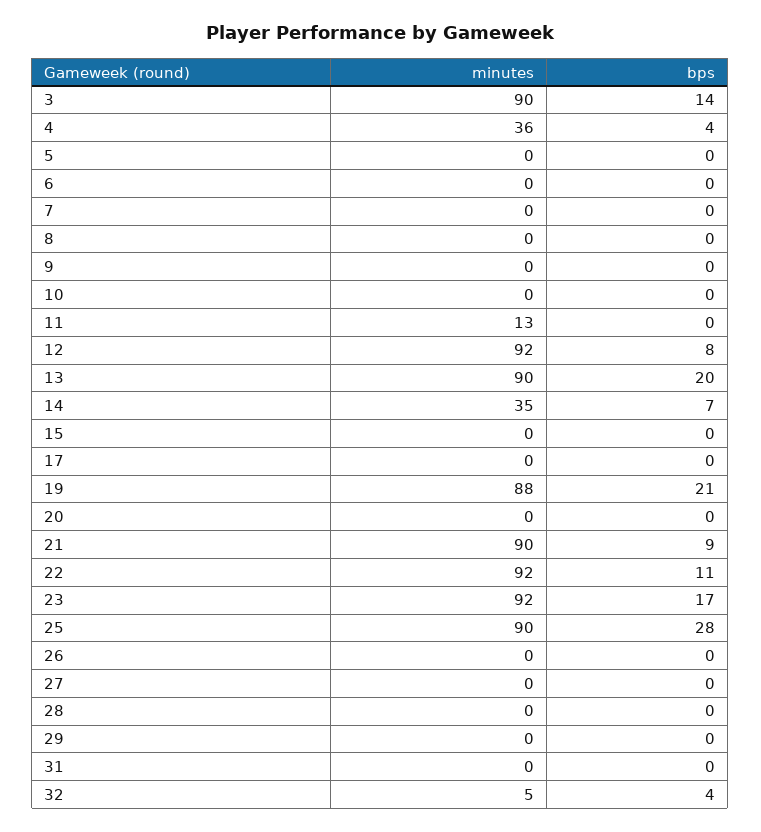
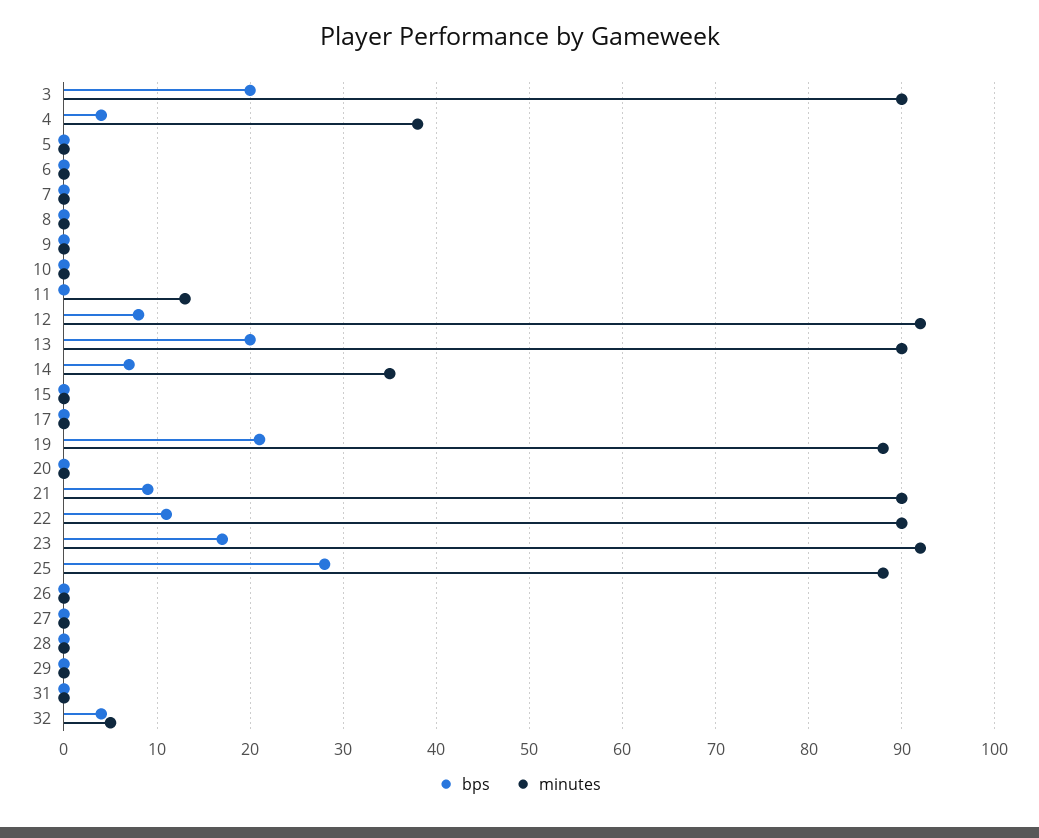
bps, 3: 14 -> 20
minutes, 4: 36 -> 38
minutes, 22: 92 -> 90
minutes, 25: 90 -> 88

